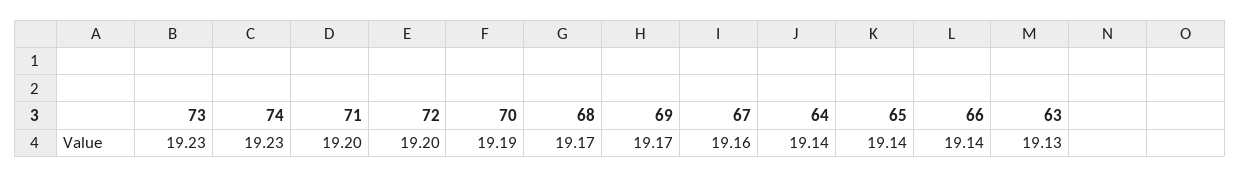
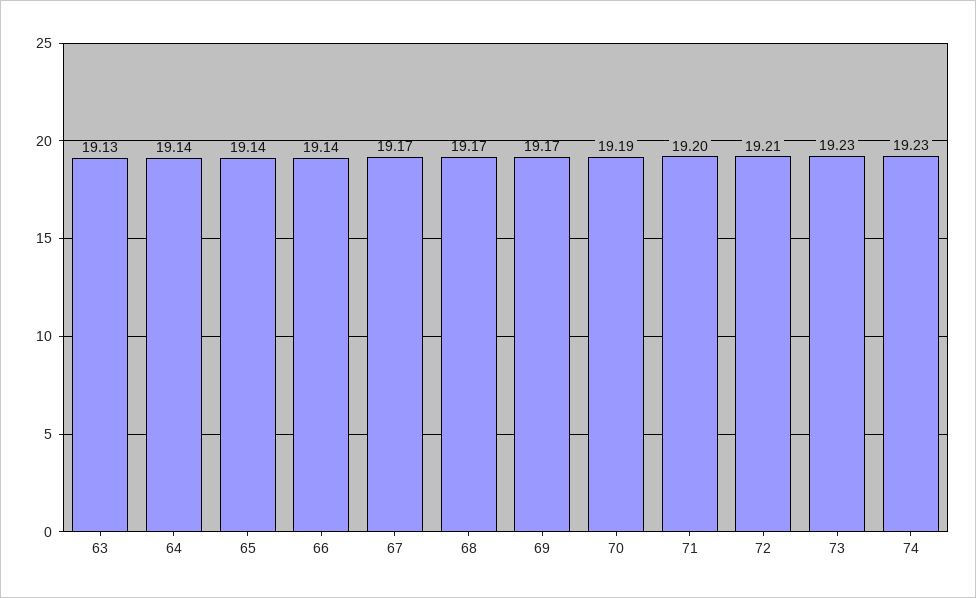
72: 19.2 -> 19.21
67: 19.16 -> 19.17

